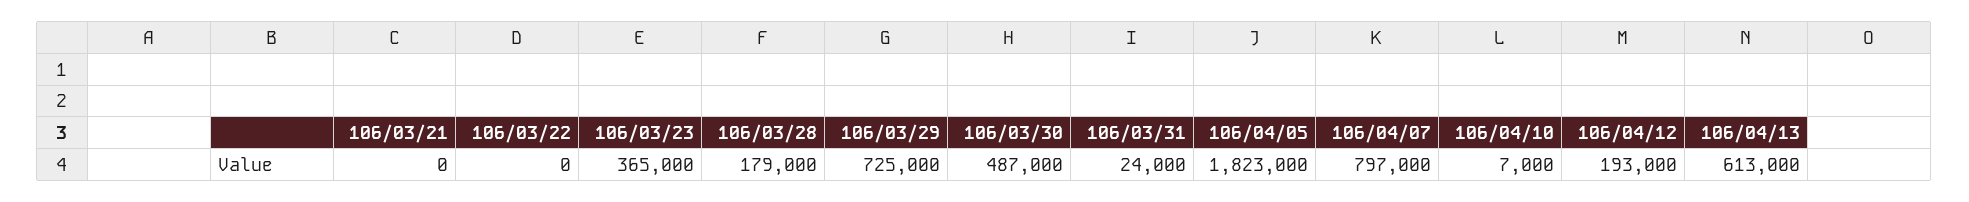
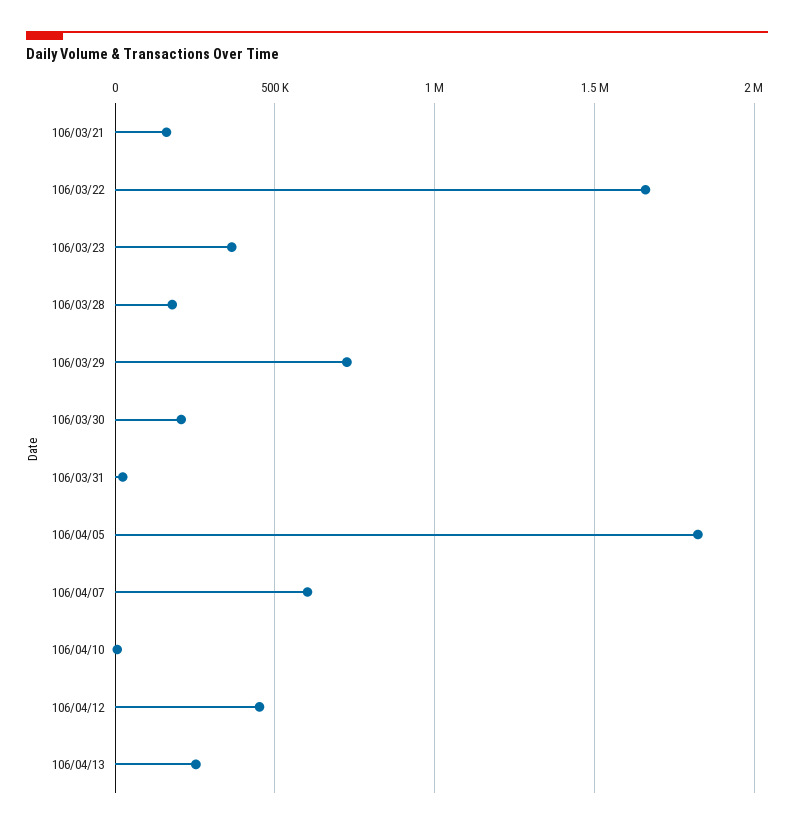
106/03/21: 0 -> 150000
106/03/22: 0 -> 1650000
106/03/30: 487000 -> 200000
106/04/07: 797000 -> 600000
106/04/12: 193000 -> 450000
106/04/13: 613000 -> 250000

